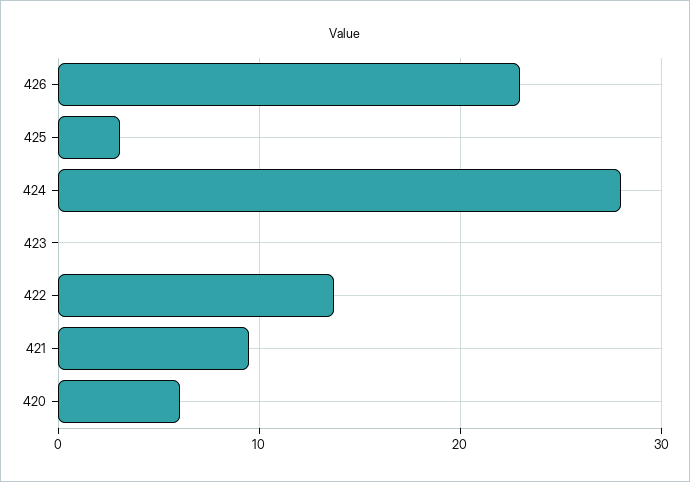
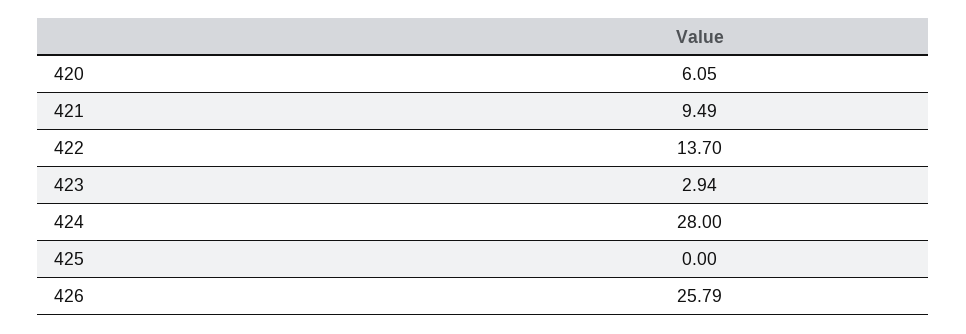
426: 23 -> 25.79
425: 3 -> 0
423: 0 -> 2.94

